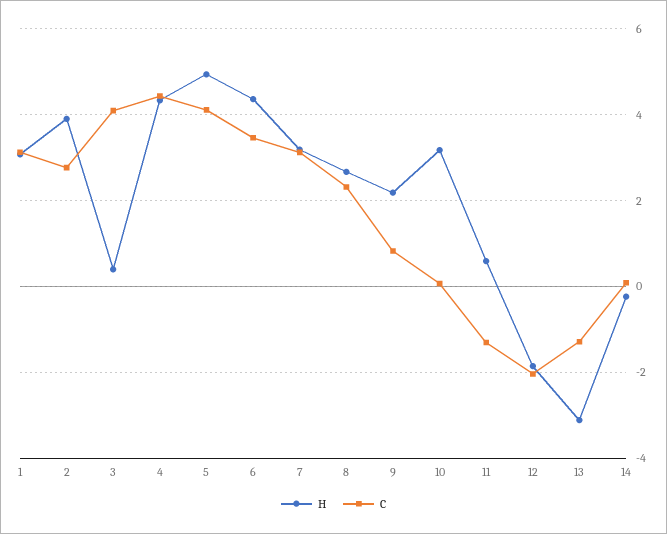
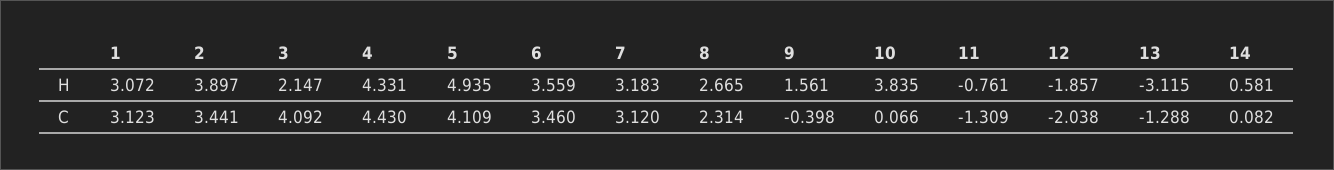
C, 2: 2.8 -> 3.441
H, 3: 0.4 -> 2.147
H, 6: 4.4 -> 3.559
H, 9: 2.2 -> 1.561
C, 9: 0.8 -> -0.398
H, 10: 3.2 -> 3.835
H, 11: 0.6 -> -0.761
H, 14: -0.2 -> 0.581

